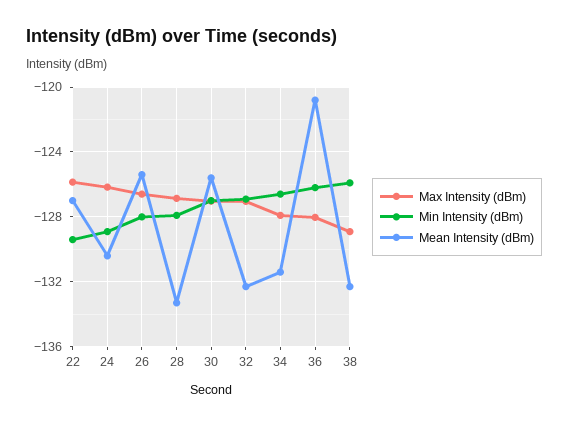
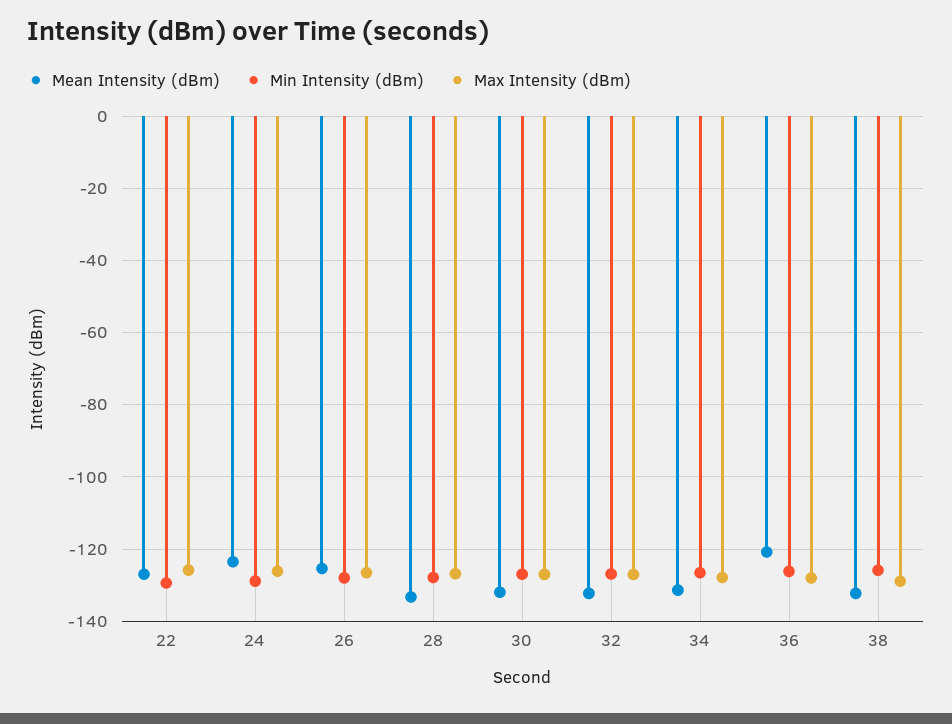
Mean Intensity (dBm), 24: -130.5 -> -124
Mean Intensity (dBm), 30: -125.5 -> -132

